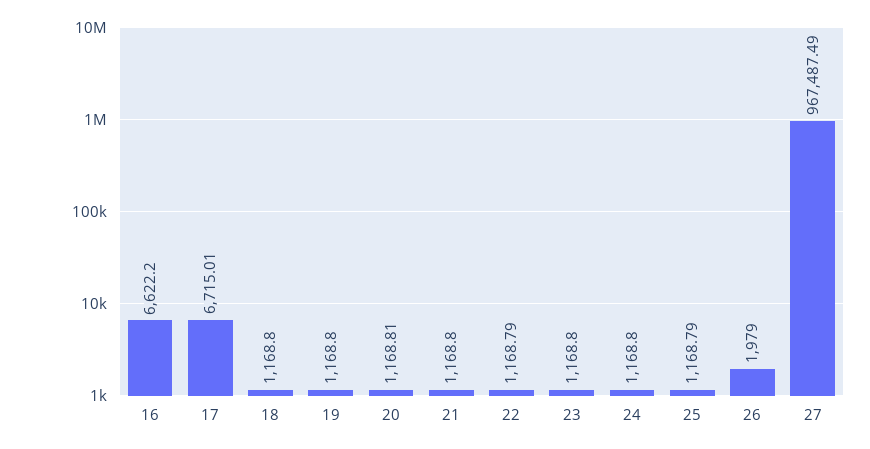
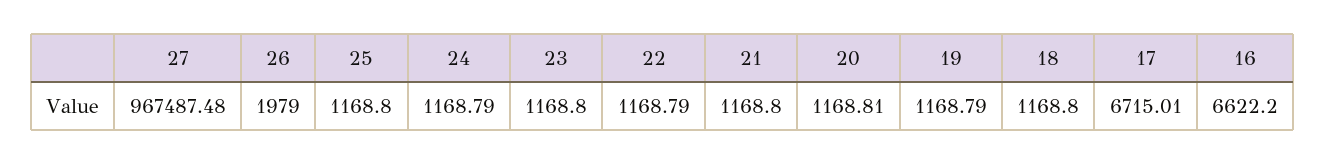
19: 1168.8 -> 1168.79
24: 1168.8 -> 1168.79
25: 1168.79 -> 1168.8
27: 967487.49 -> 967487.48

